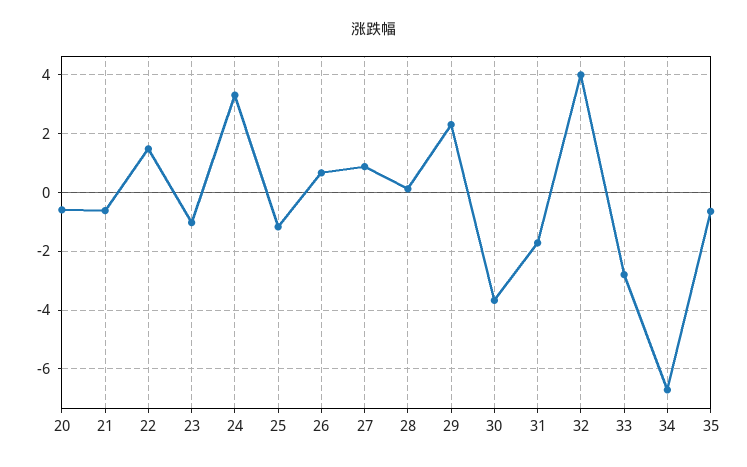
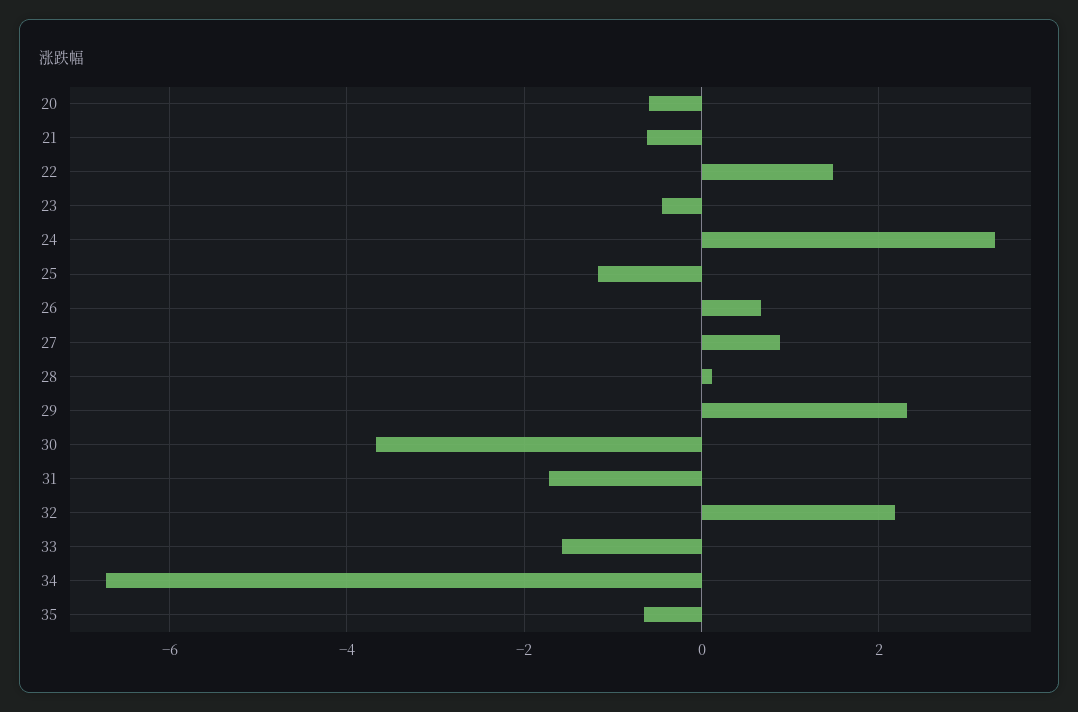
23: -1 -> -0.4
32: 4 -> 2.2
33: -2.75 -> -1.6

